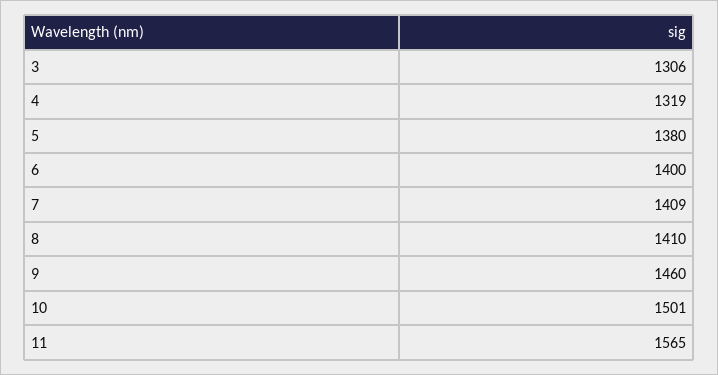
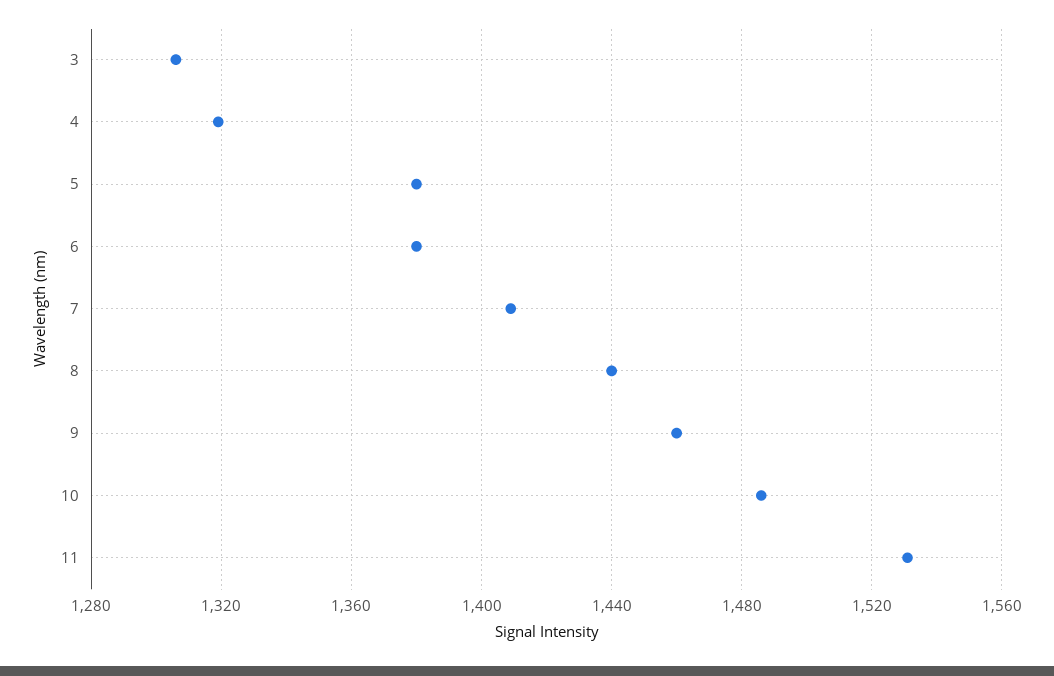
6: 1400 -> 1380
8: 1410 -> 1440
10: 1501 -> 1485
11: 1565 -> 1530

